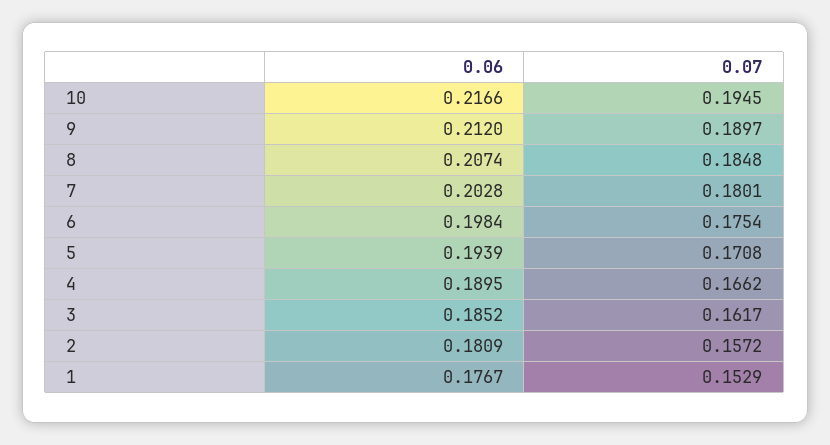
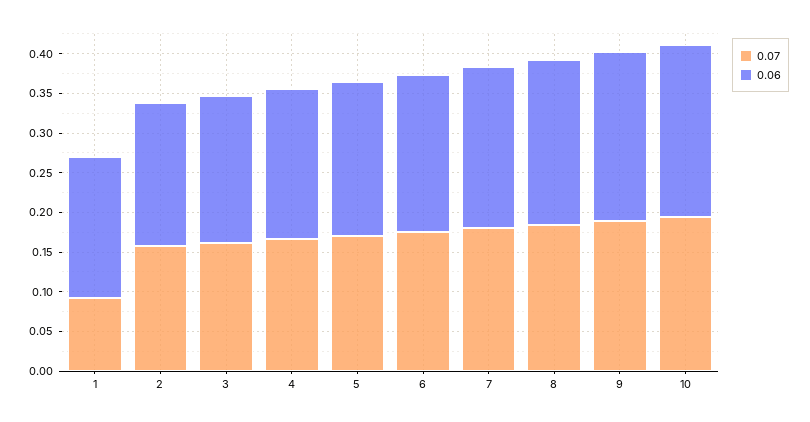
0.07, 1: 0.1529 -> 0.1

